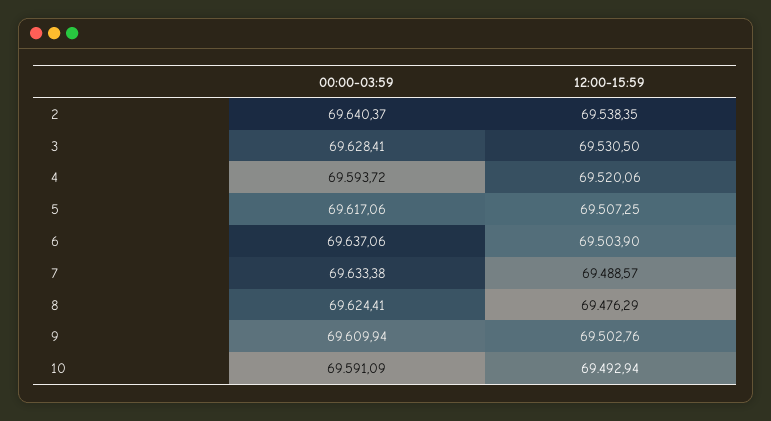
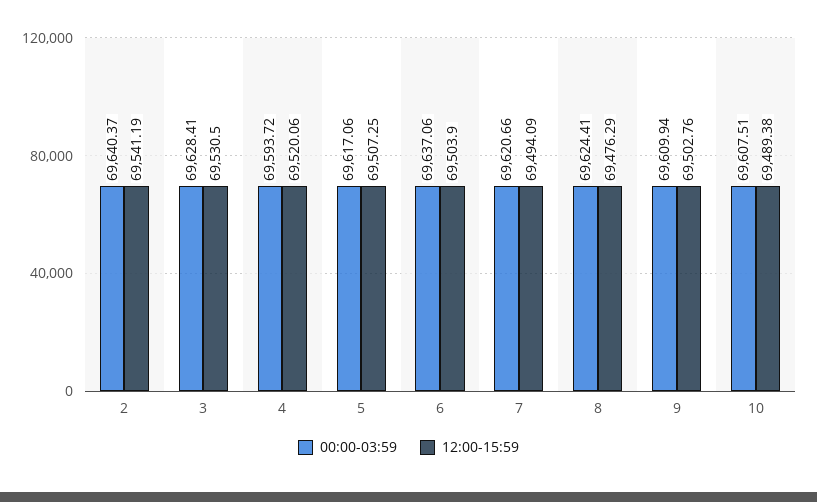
12:00-15:59, 2: 69538.35 -> 69541.19
00:00-03:59, 7: 69633.38 -> 69620.66
12:00-15:59, 7: 69488.57 -> 69494.09
00:00-03:59, 10: 69591.09 -> 69607.51
12:00-15:59, 10: 69492.94 -> 69489.38

